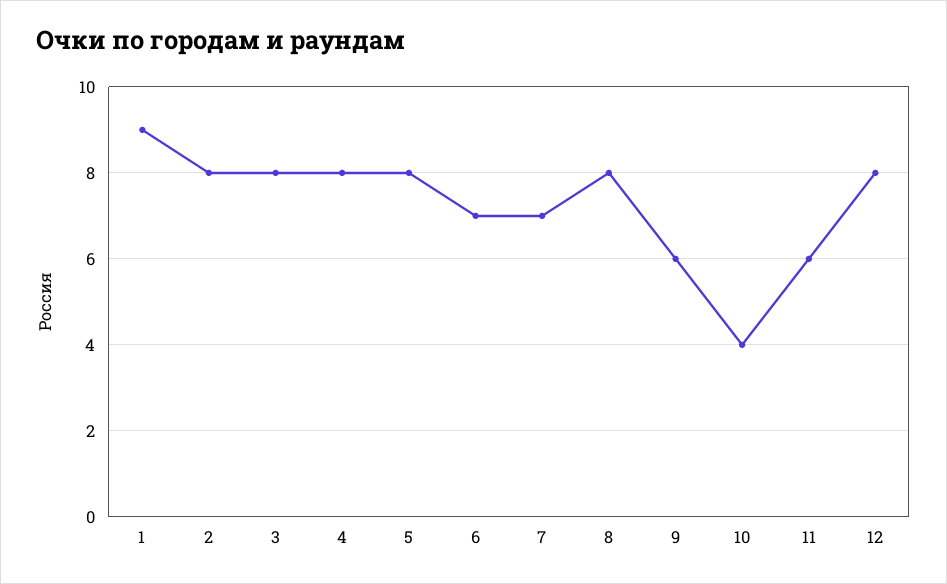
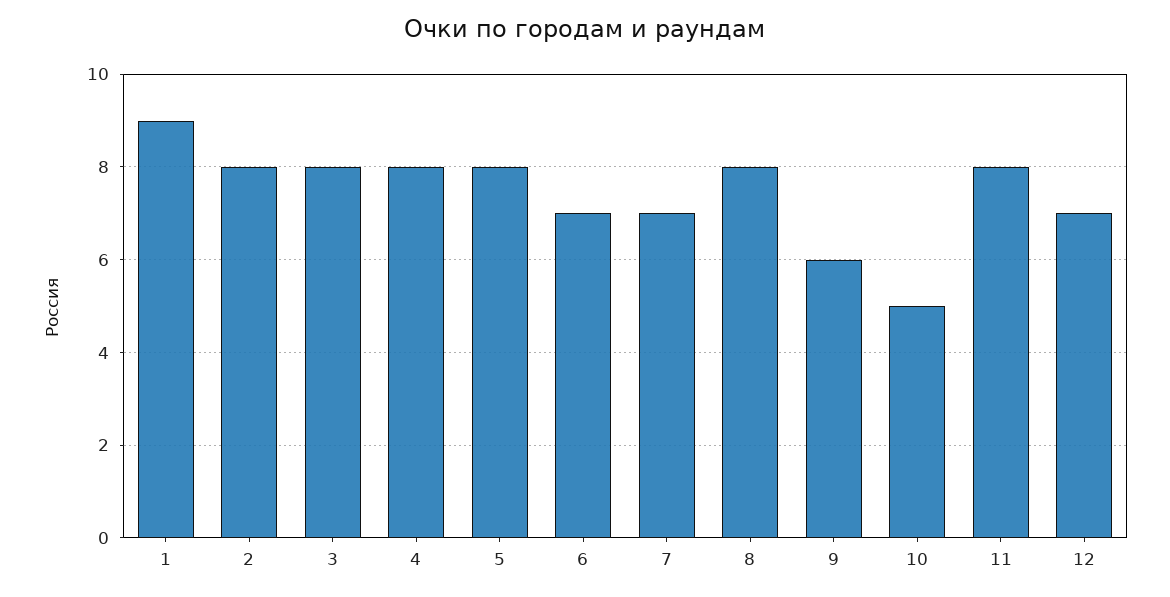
10: 4 -> 5
11: 6 -> 8
12: 8 -> 7

